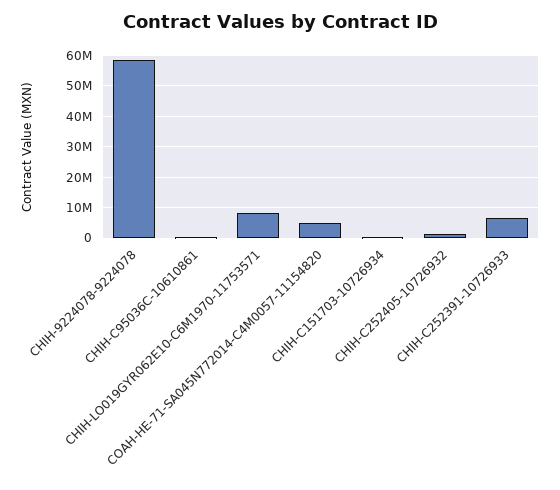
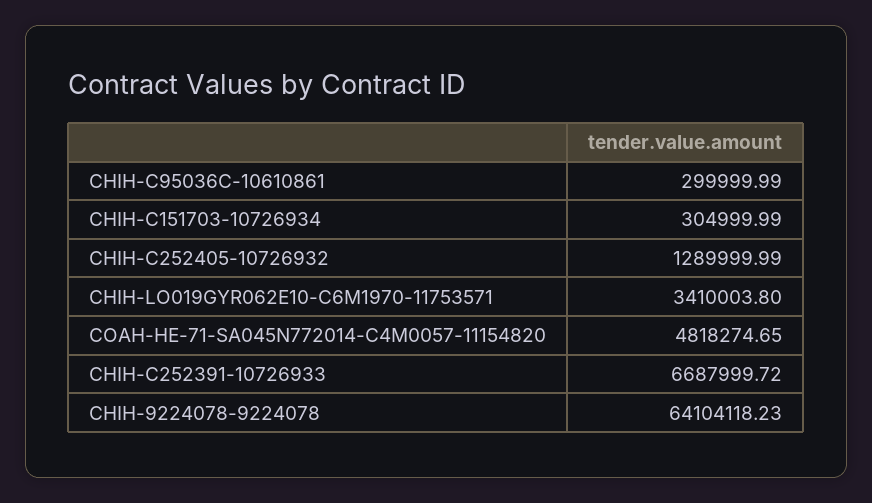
CHIH-9224078-9224078: 58000000 -> 64104118.23
CHIH-LO019GYR062E10-C6M1970-11753571: 8000000 -> 3410003.8

